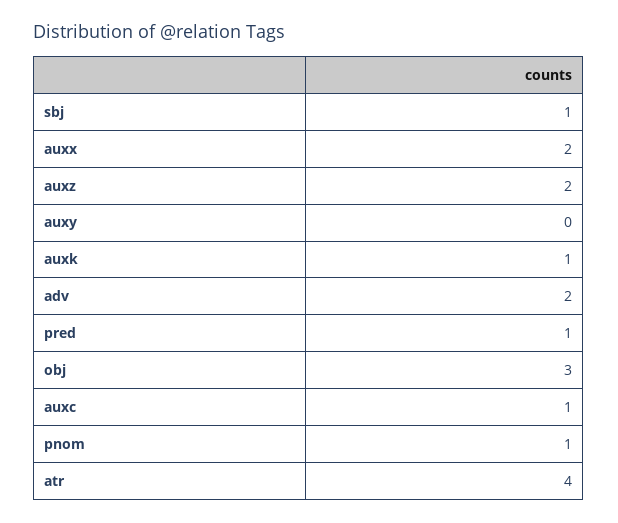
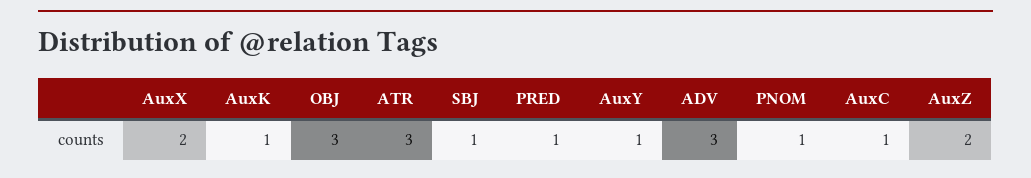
auxy: 0 -> 1
adv: 2 -> 3
atr: 4 -> 3

